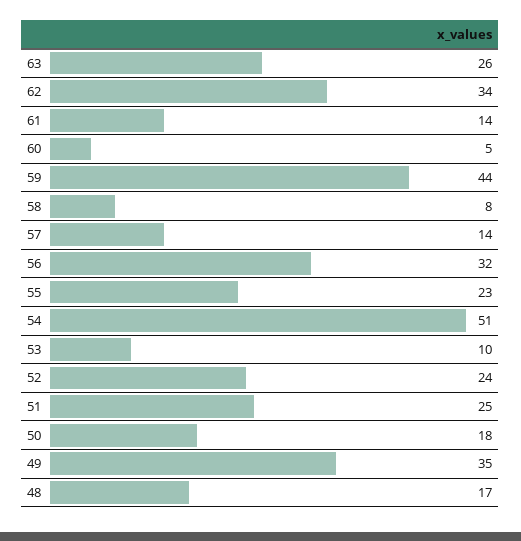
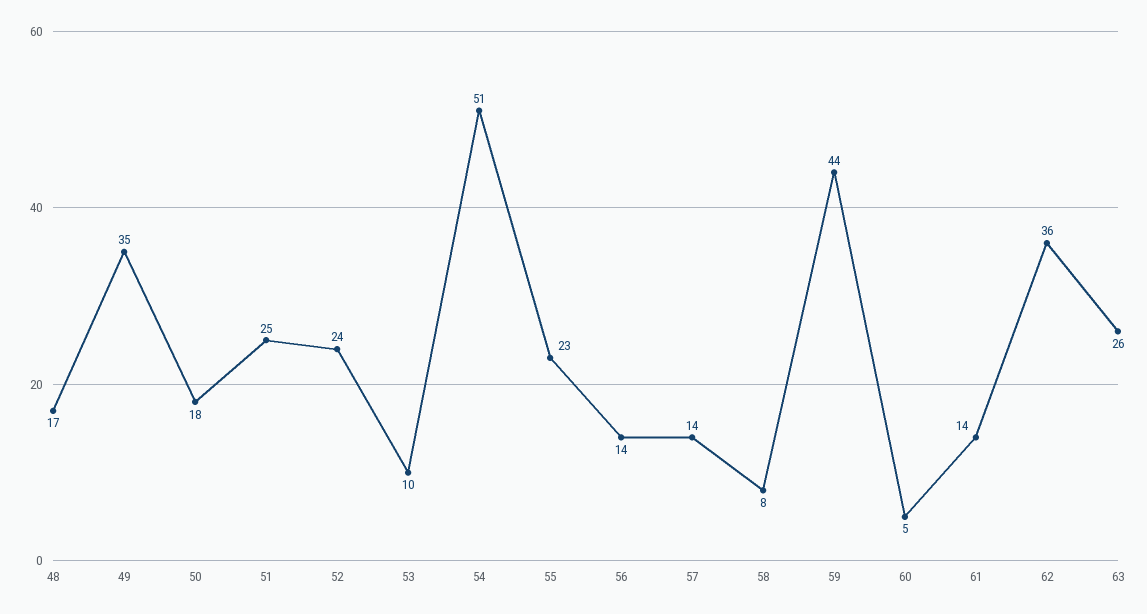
62: 34 -> 36
56: 32 -> 14

